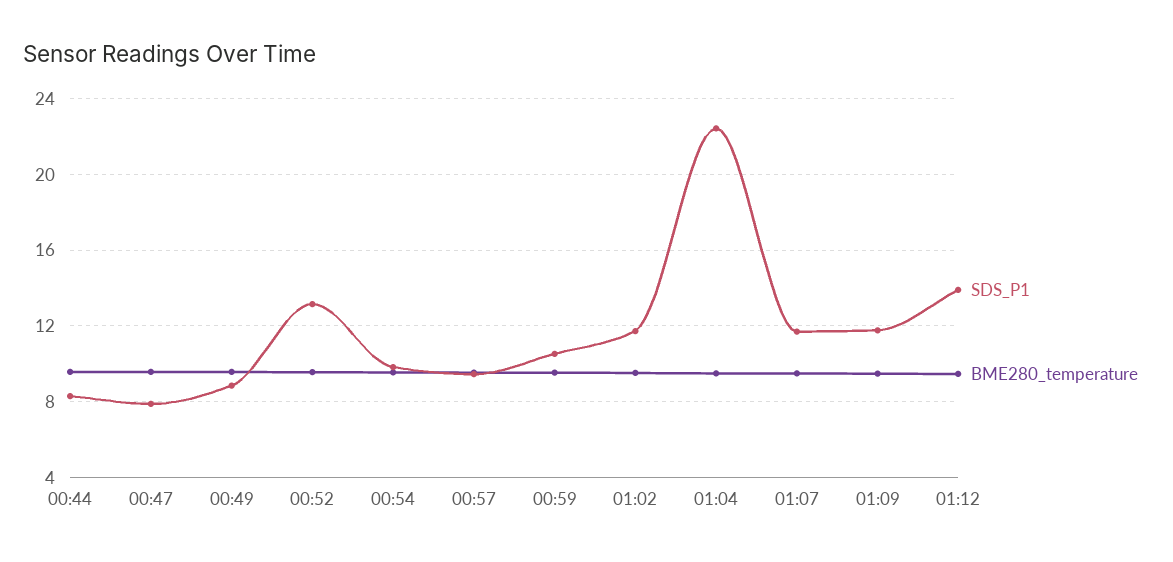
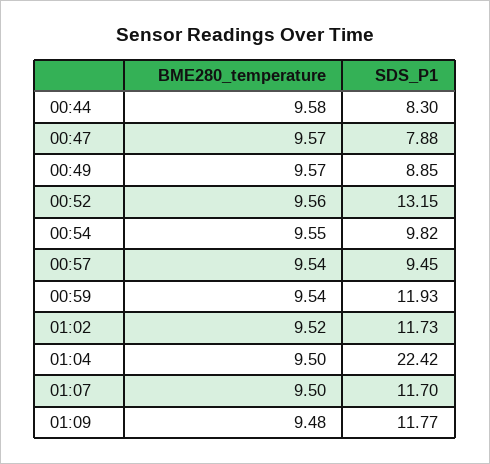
SDS_P1, 00:59: 10.5 -> 11.93
SDS_P1, 01:12: 14 -> none
BME280_temperature, 01:12: 9.5 -> none

